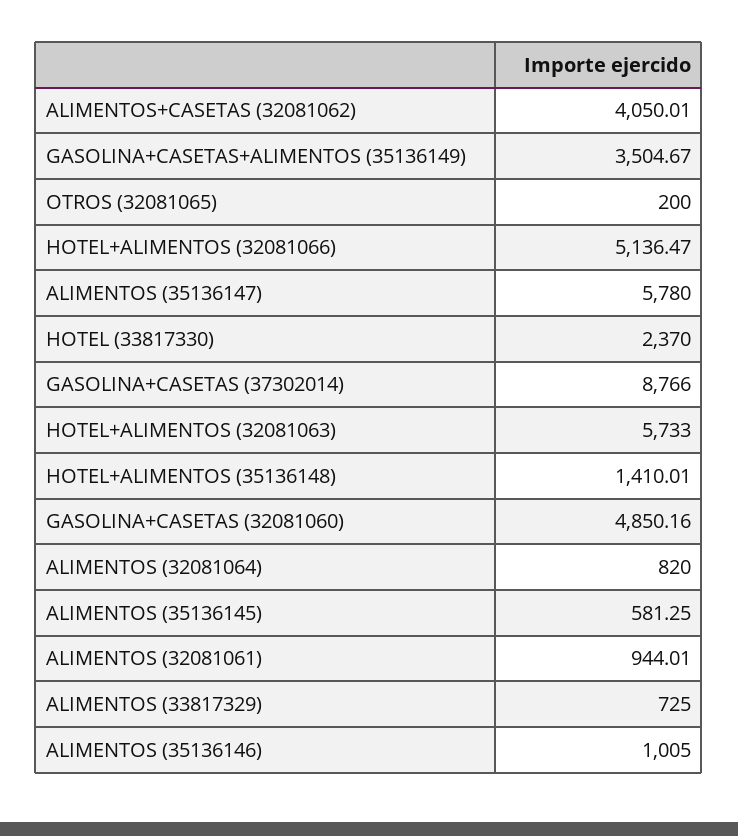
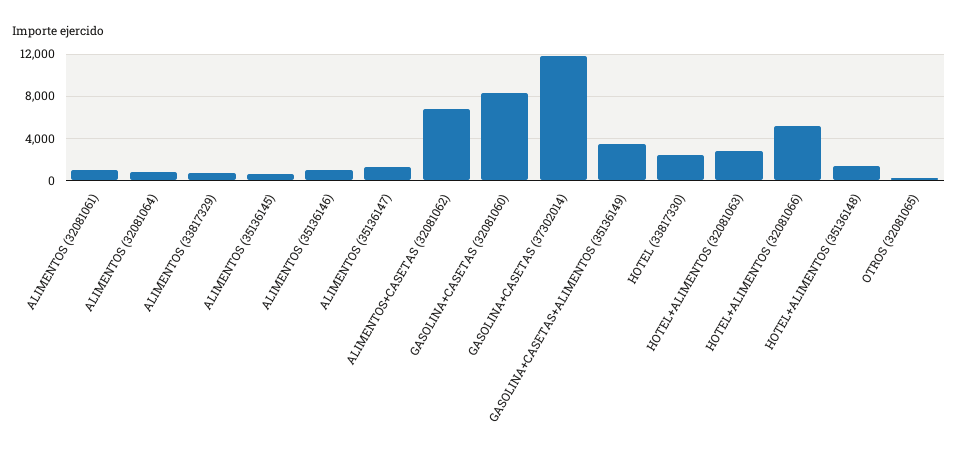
ALIMENTOS+CASETAS (32081062): 4050.01 -> 7000
ALIMENTOS (35136147): 5780 -> 1000
GASOLINA+CASETAS (37302014): 8766 -> 12000
HOTEL+ALIMENTOS (32081063): 5733 -> 3000
GASOLINA+CASETAS (32081060): 4850.16 -> 8000

